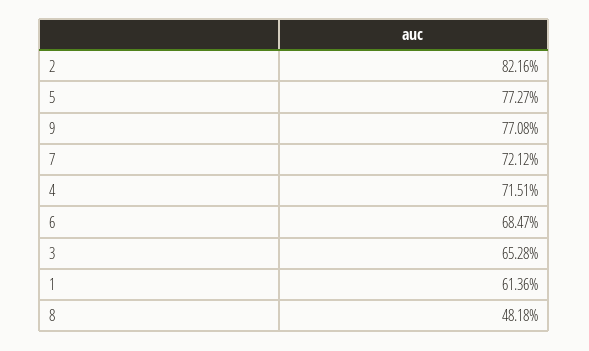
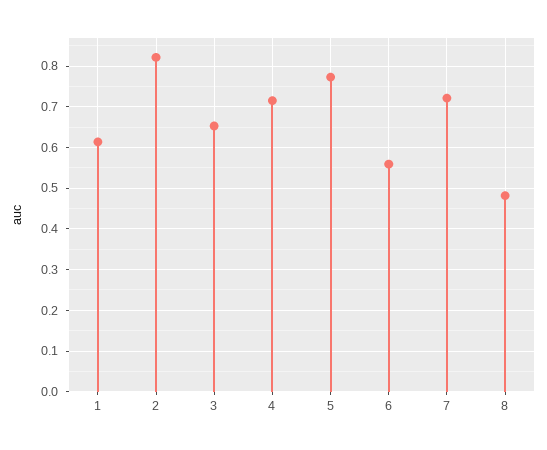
9: 0.7708 -> none
6: 0.6847 -> 0.56

